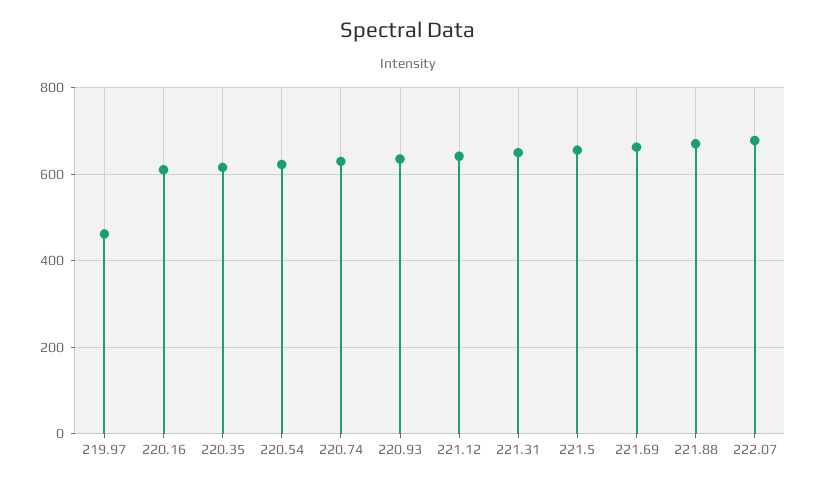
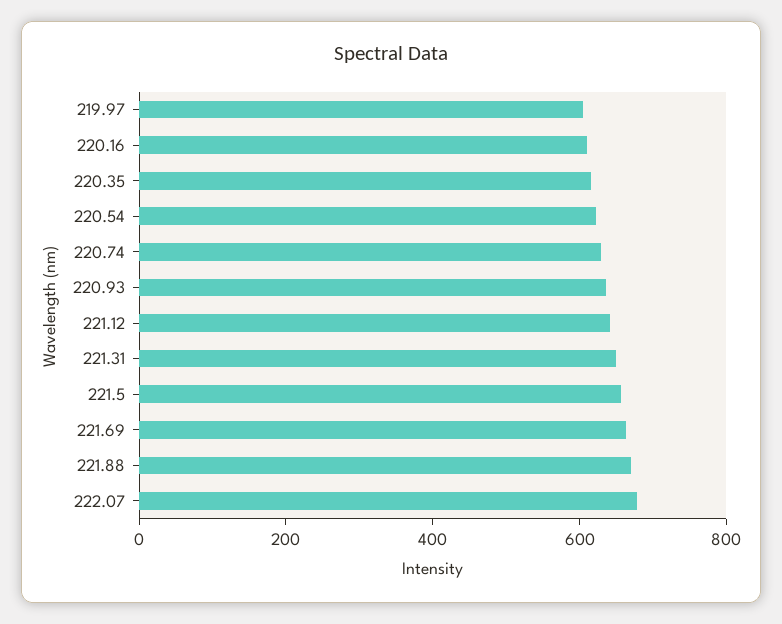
219.97: 460 -> 600

